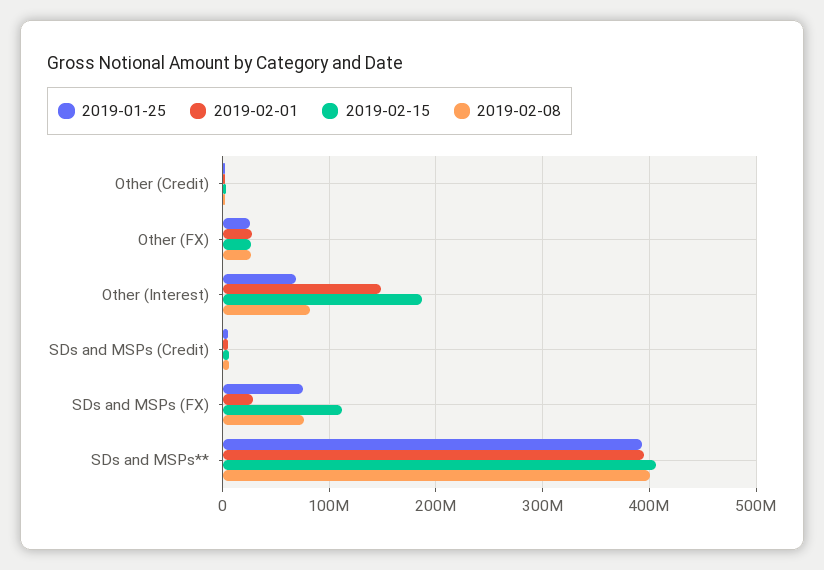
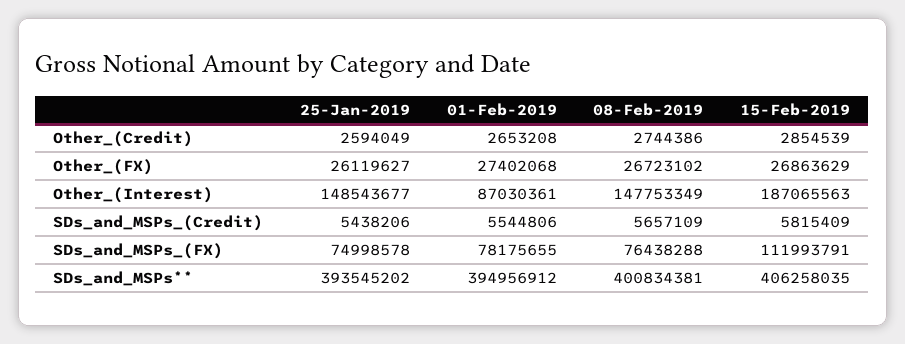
2019-01-25, Other (Interest): 70000000 -> 148543677
2019-02-01, Other (Interest): 150000000 -> 87030361
2019-02-08, Other (Interest): 80000000 -> 147753349
2019-02-01, SDs and MSPs (FX): 30000000 -> 78175655

